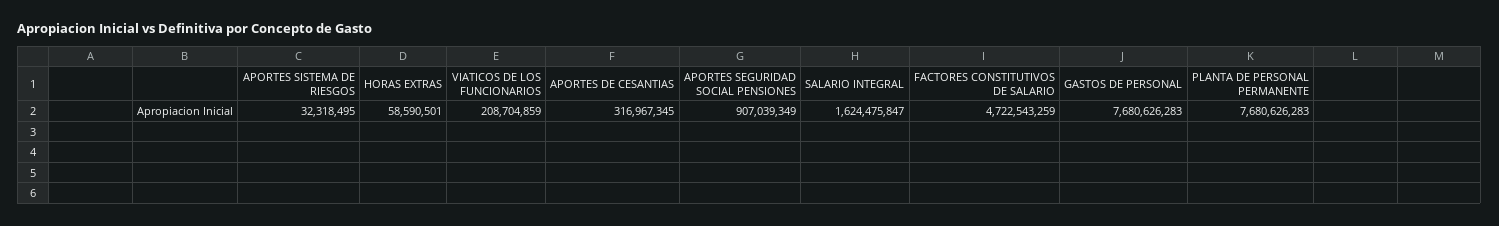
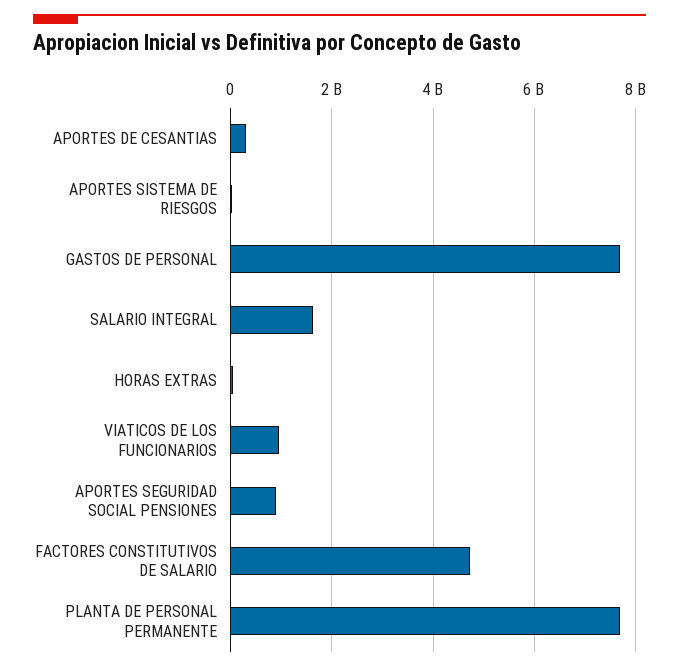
VIATICOS DE LOS FUNCIONARIOS: 208704859 -> 1000000000

